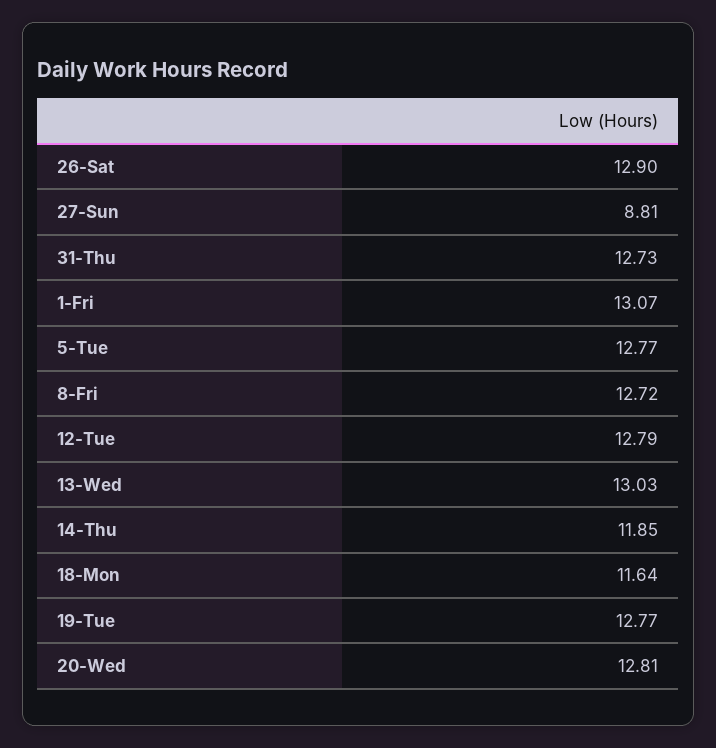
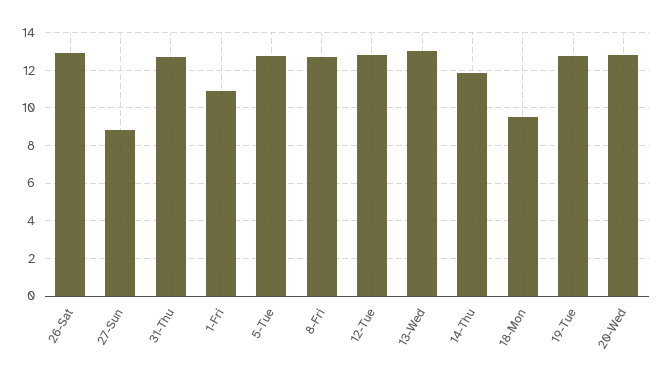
1-Fri: 13.07 -> 11
18-Mon: 11.64 -> 9.5

